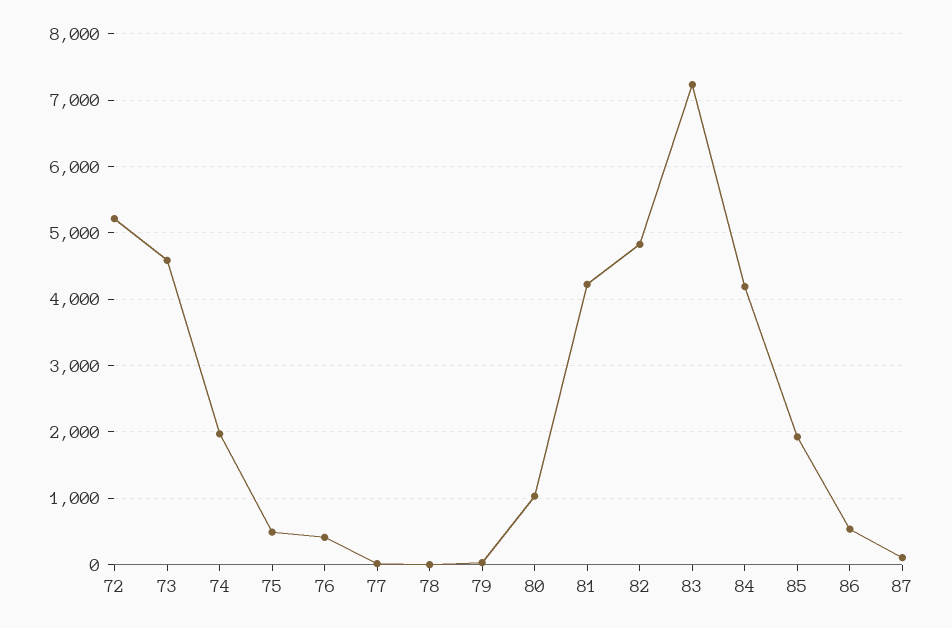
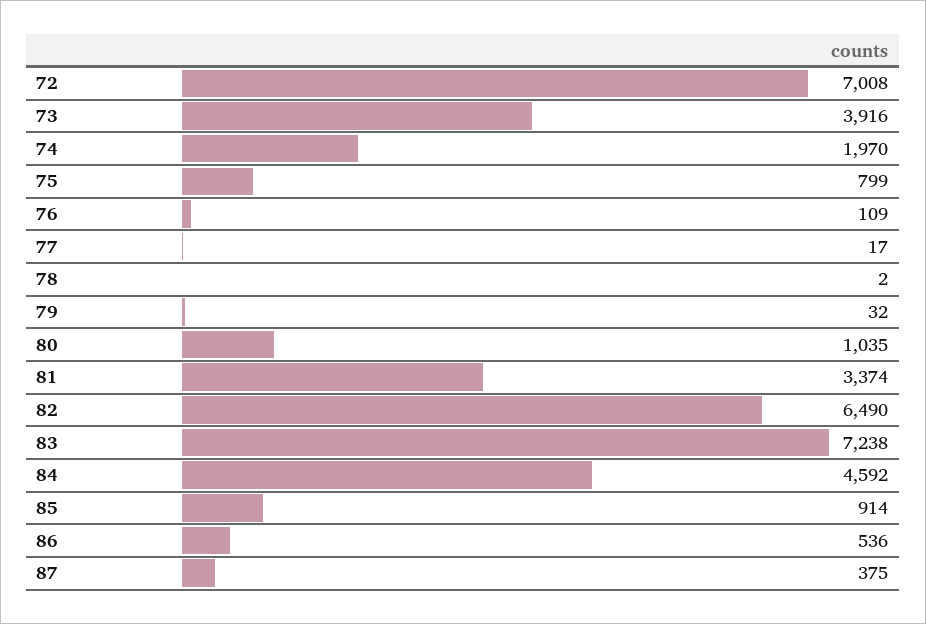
72: 5200 -> 7008
73: 4600 -> 3916
75: 500 -> 799
76: 400 -> 109
81: 4200 -> 3374
82: 4800 -> 6490
84: 4200 -> 4592
85: 1900 -> 914
87: 100 -> 375

